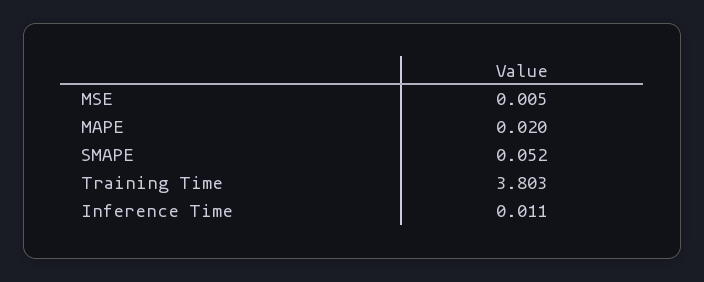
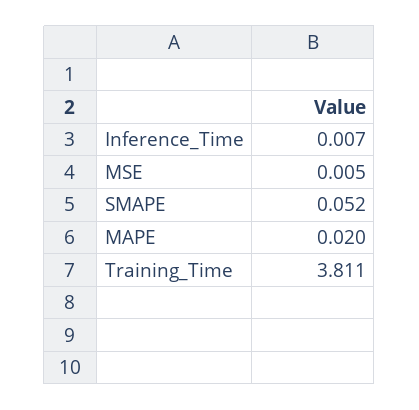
Training Time: 3.803 -> 3.811
Inference Time: 0.011 -> 0.007

